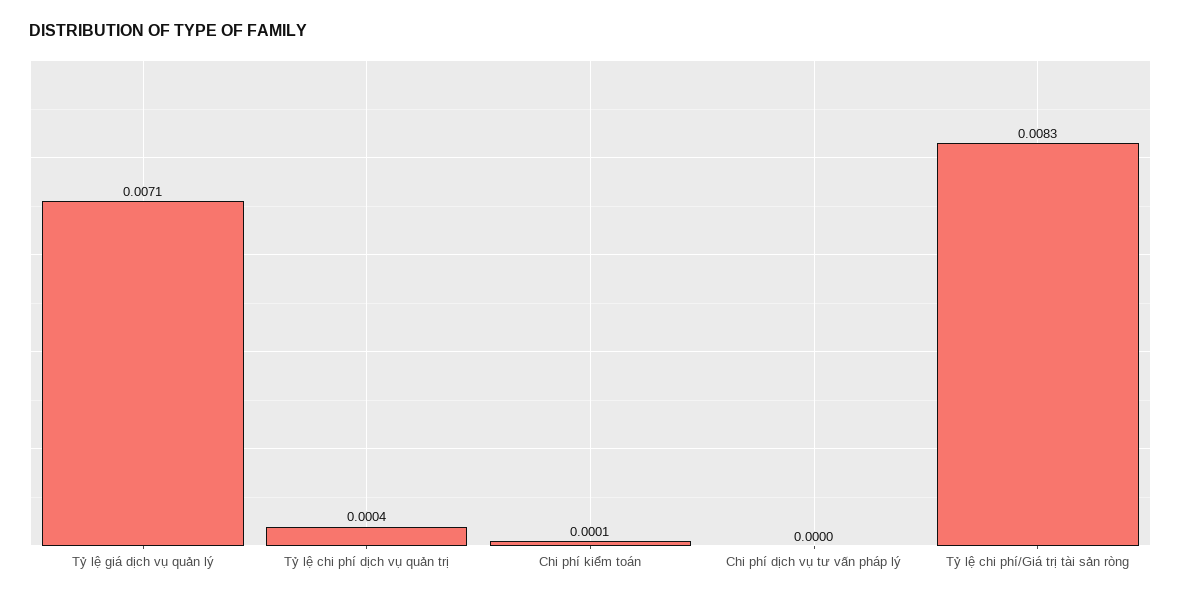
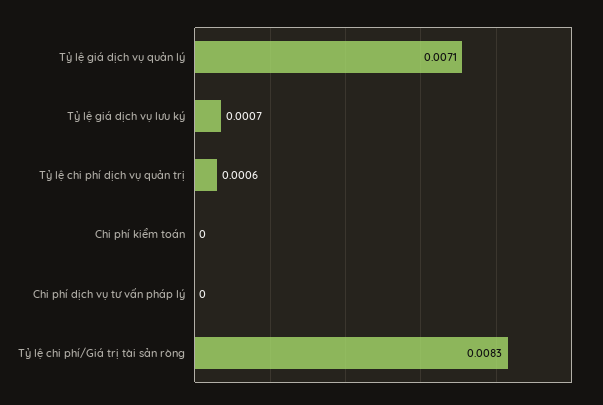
Tỷ lệ chi phí dịch vụ quản trị: 0.0004 -> 0.0006
Chi phí kiểm toán: 0.0001 -> 0
Tỷ lệ giá dịch vụ lưu ký: none -> 0.0007

